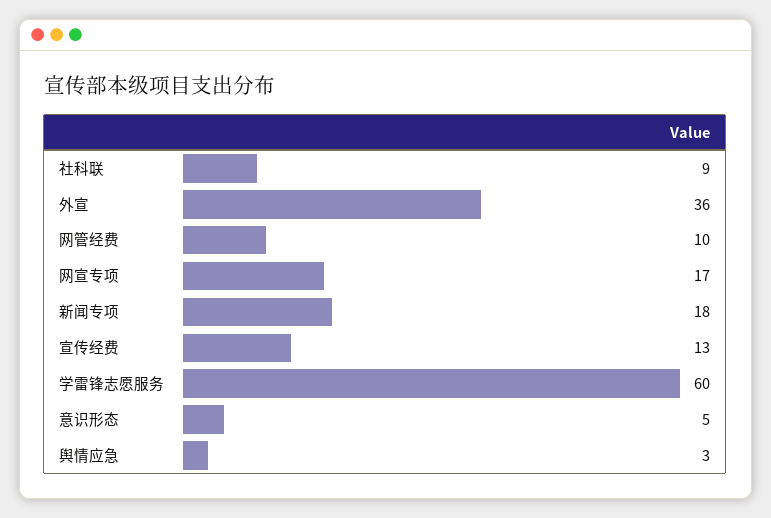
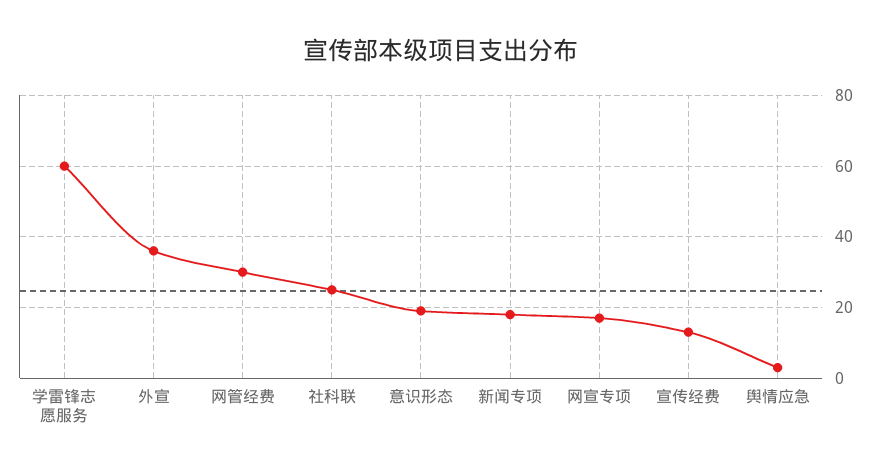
社科联: 9 -> 25
网管经费: 10 -> 30
意识形态: 5 -> 20

